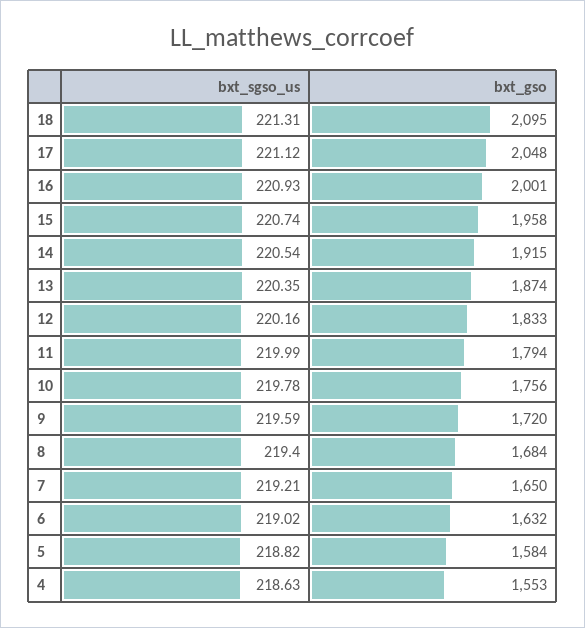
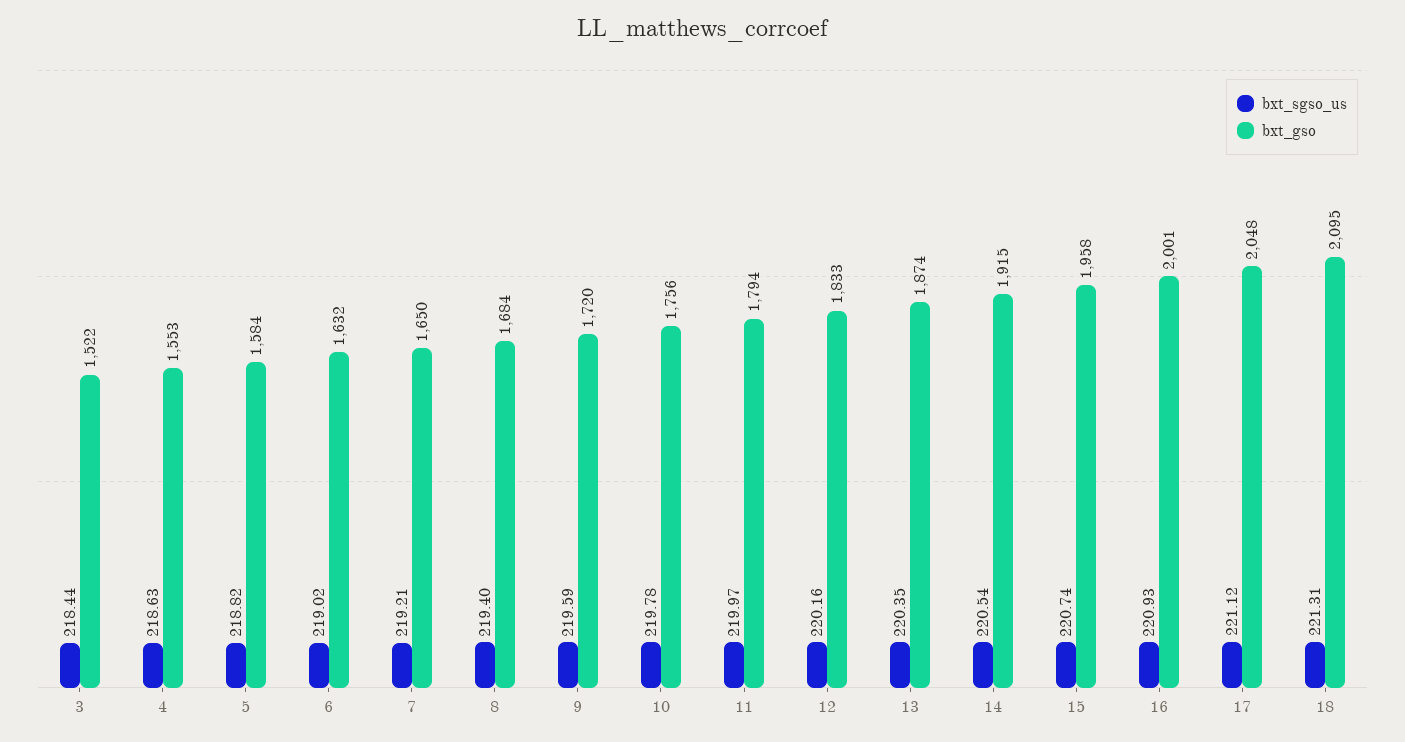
bxt_sgso_us, 11: 219.99 -> 219.97
bxt_sgso_us, 3: none -> 218.44
bxt_gso, 3: none -> 1522

